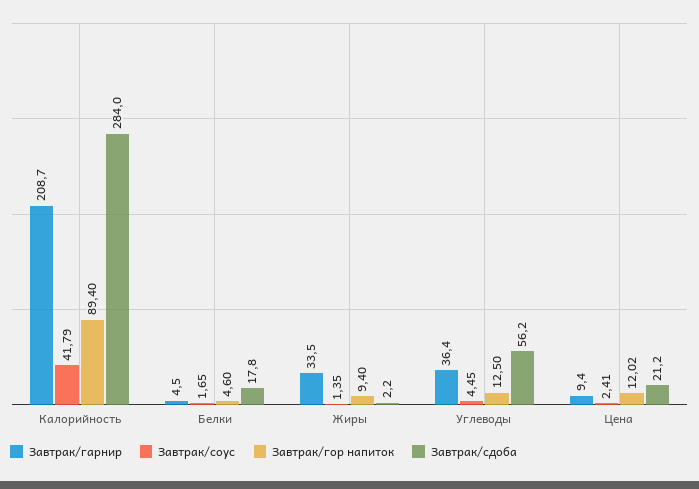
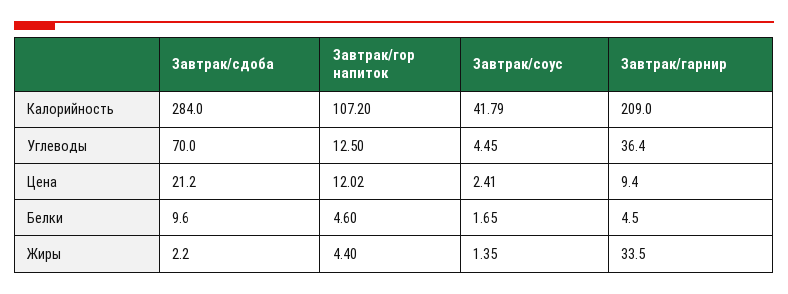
Завтрак/гарнир, Калорийность: 208.7 -> 209
Завтрак/гор напиток, Калорийность: 89.4 -> 107.2
Завтрак/сдоба, Белки: 17.8 -> 9.6
Завтрак/гор напиток, Жиры: 9.4 -> 4.4
Завтрак/сдоба, Углеводы: 56.2 -> 70

